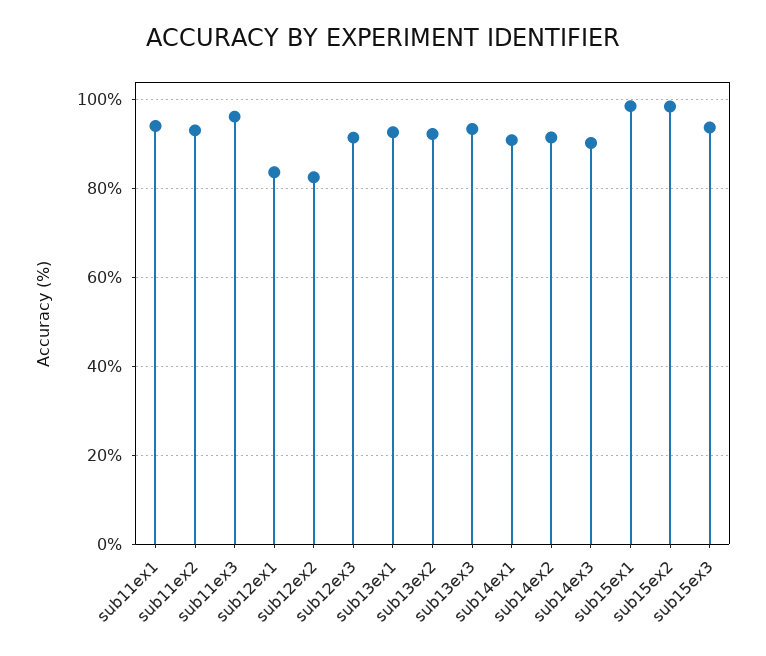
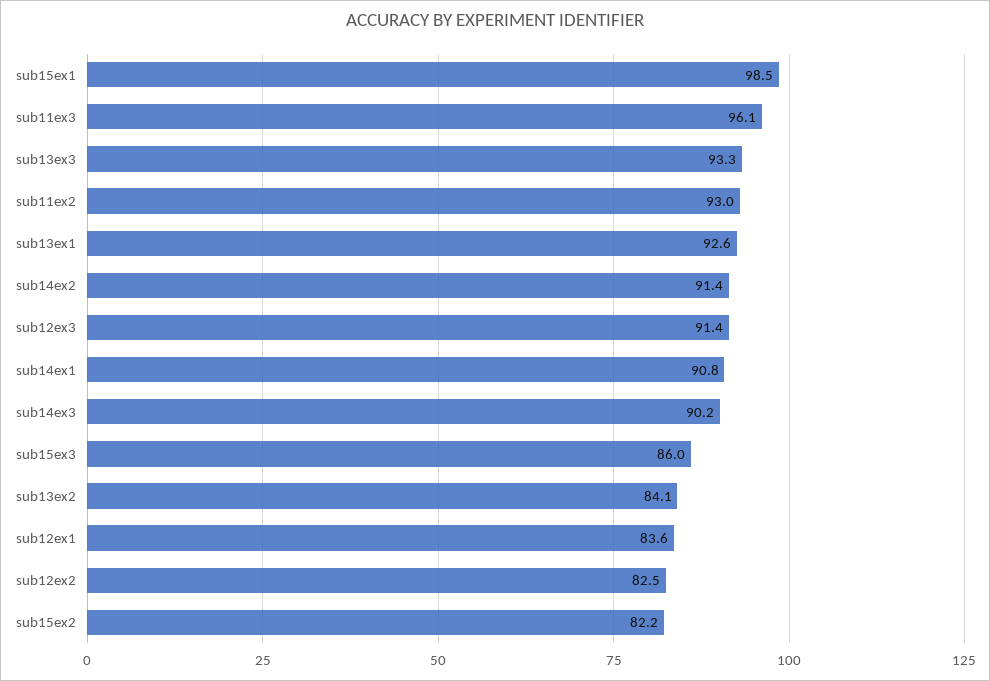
sub11ex1: 94 -> none
sub13ex2: 92 -> 84.1
sub15ex2: 98 -> 82.2
sub15ex3: 94 -> 86

